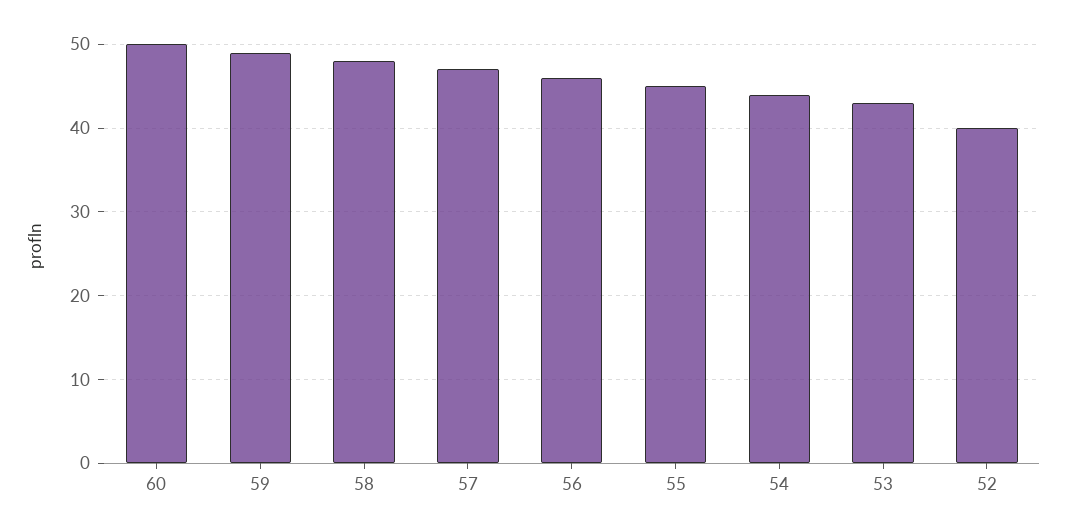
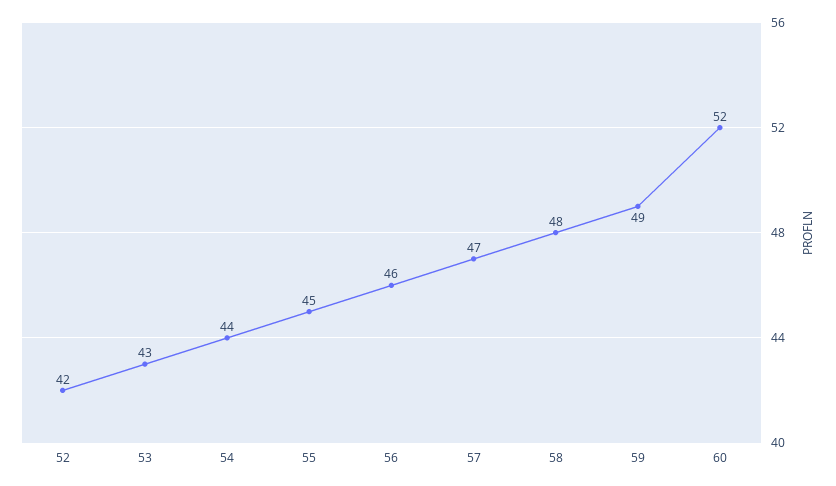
60: 50 -> 52
52: 40 -> 42

